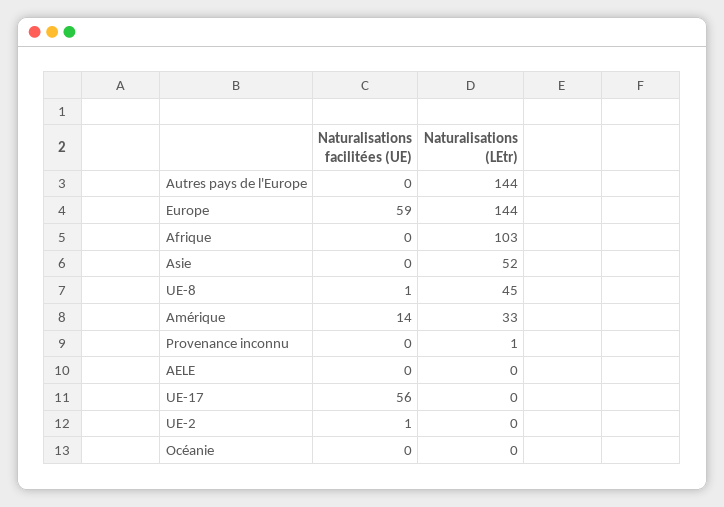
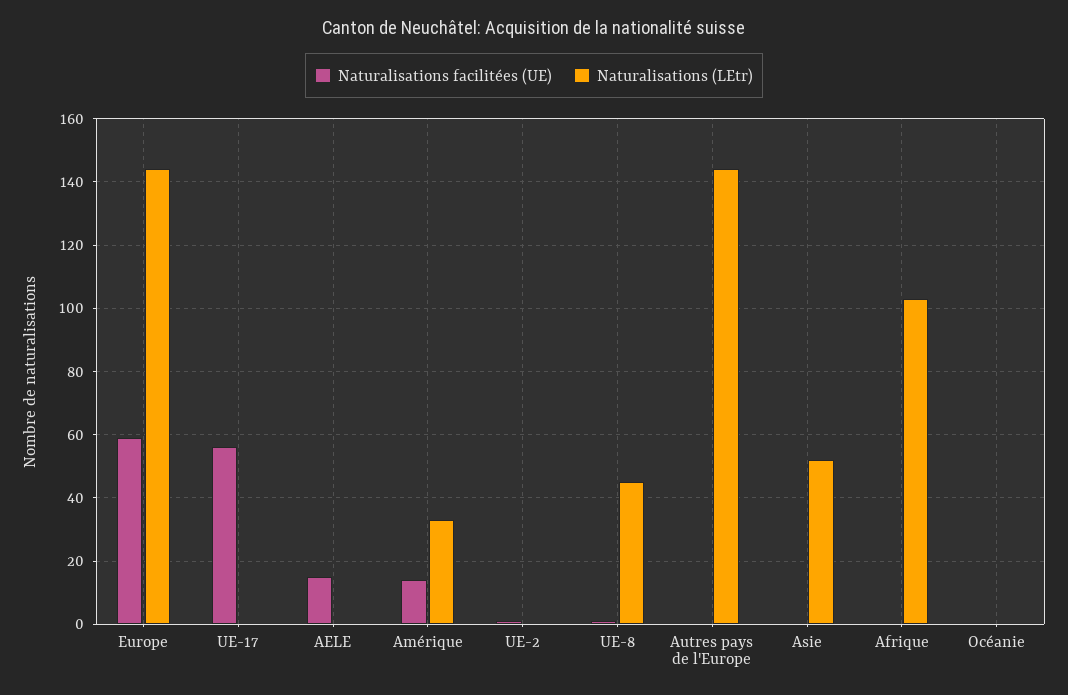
Naturalisations facilitées (UE), Provenance inconnu: 0 -> none
Naturalisations (LEtr), Provenance inconnu: 1 -> none
Naturalisations facilitées (UE), AELE: 0 -> 15

